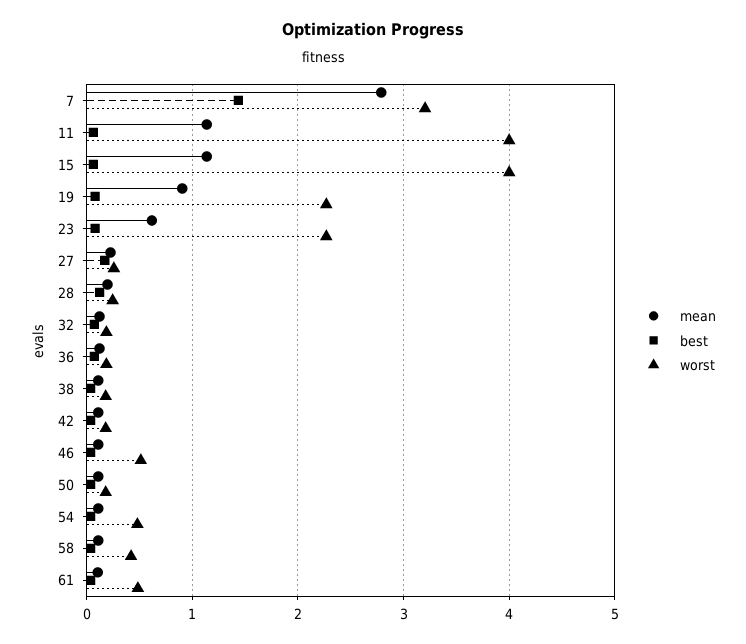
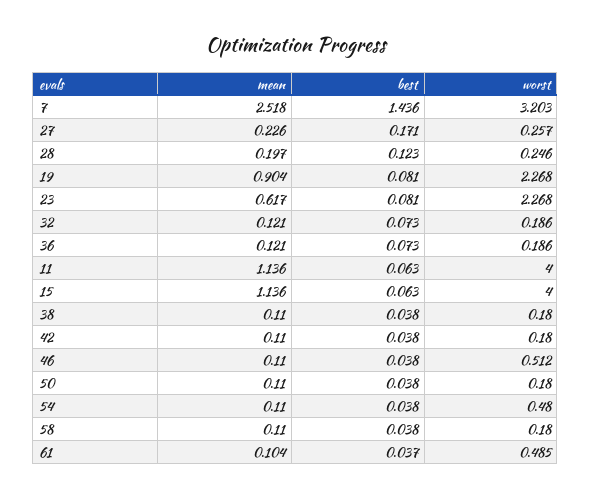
mean, 7: 2.8 -> 2.518
worst, 58: 0.4 -> 0.18

